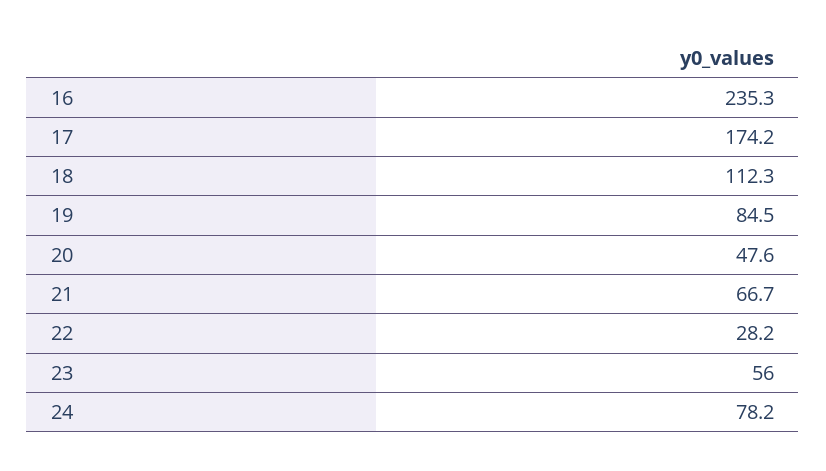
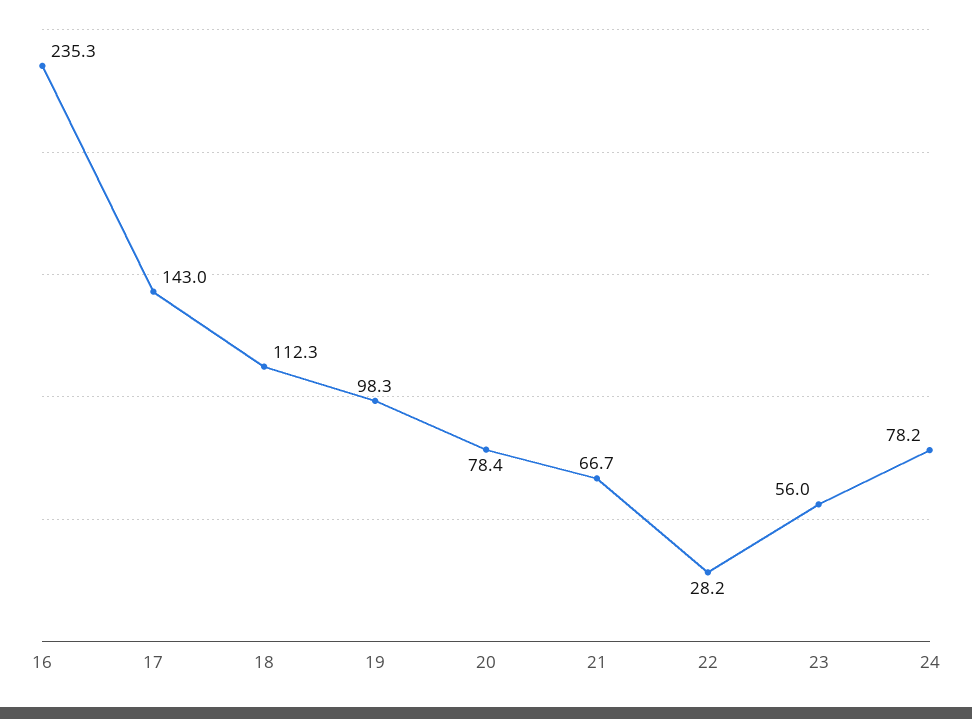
17: 174.2 -> 143
19: 84.5 -> 98.3
20: 47.6 -> 78.4

